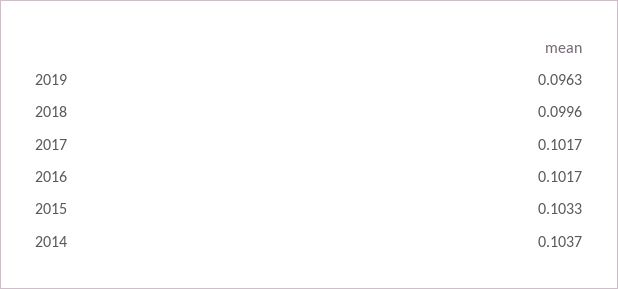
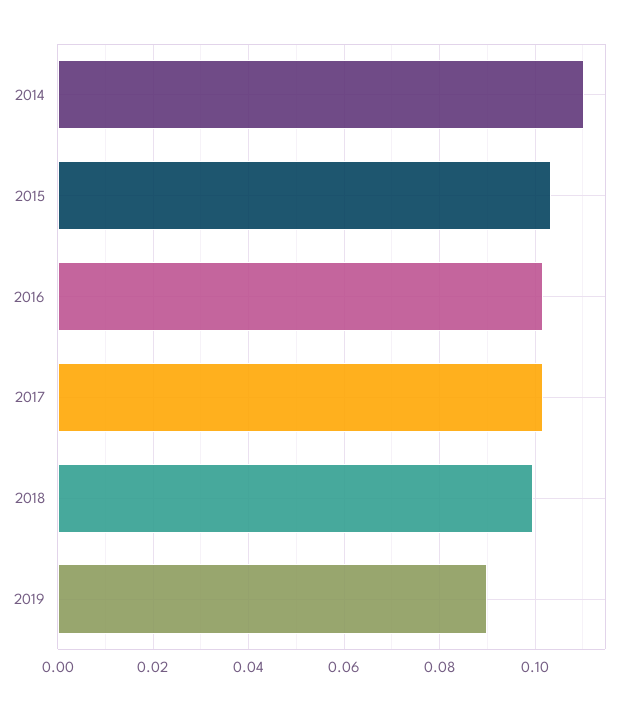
2019: 0.0963 -> 0.09
2014: 0.1037 -> 0.11

